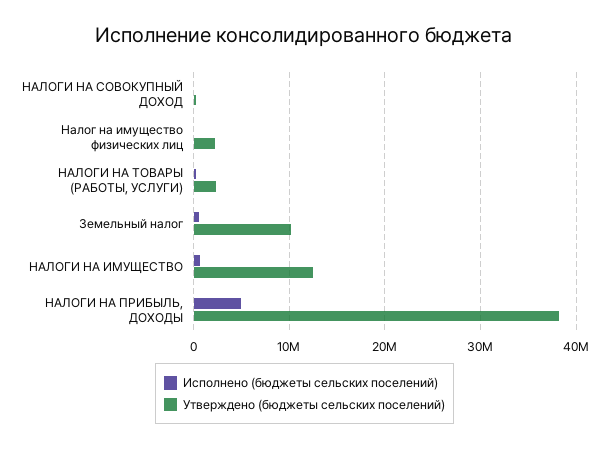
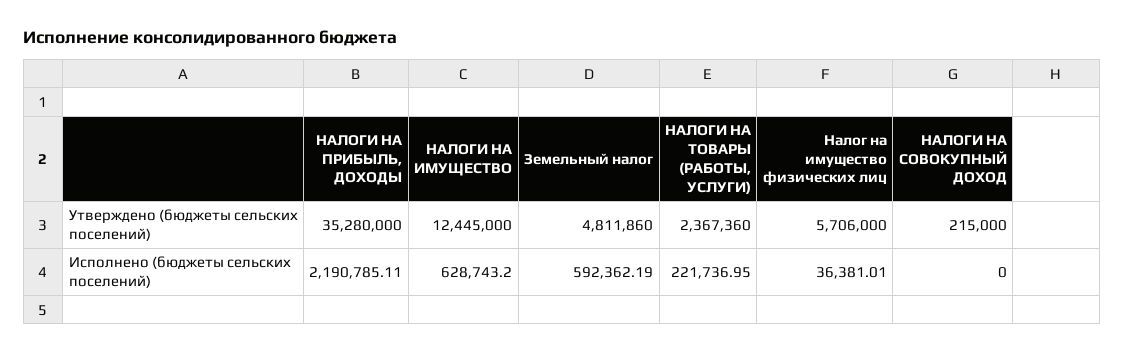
Утверждено (бюджеты сельских поселений), Налог на имущество физических лиц: 2000000 -> 5706000
Утверждено (бюджеты сельских поселений), Земельный налог: 10000000 -> 4811860
Исполнено (бюджеты сельских поселений), НАЛОГИ НА ПРИБЫЛЬ, ДОХОДЫ: 5000000 -> 2190785.11
Утверждено (бюджеты сельских поселений), НАЛОГИ НА ПРИБЫЛЬ, ДОХОДЫ: 38000000 -> 35280000

